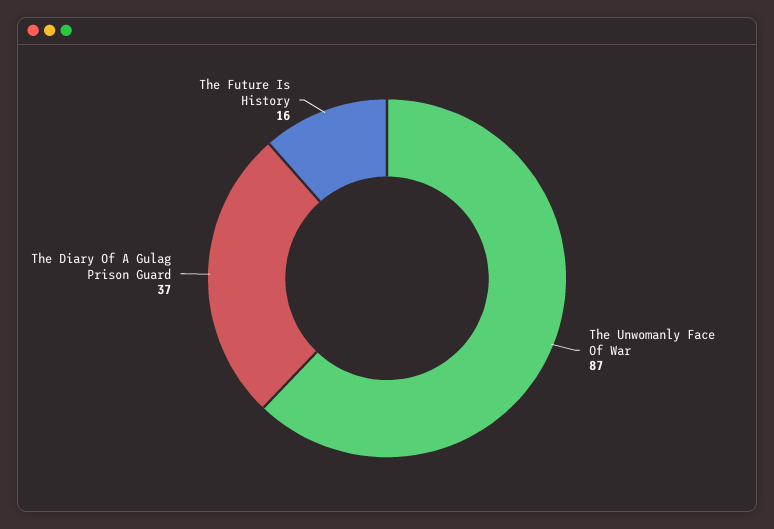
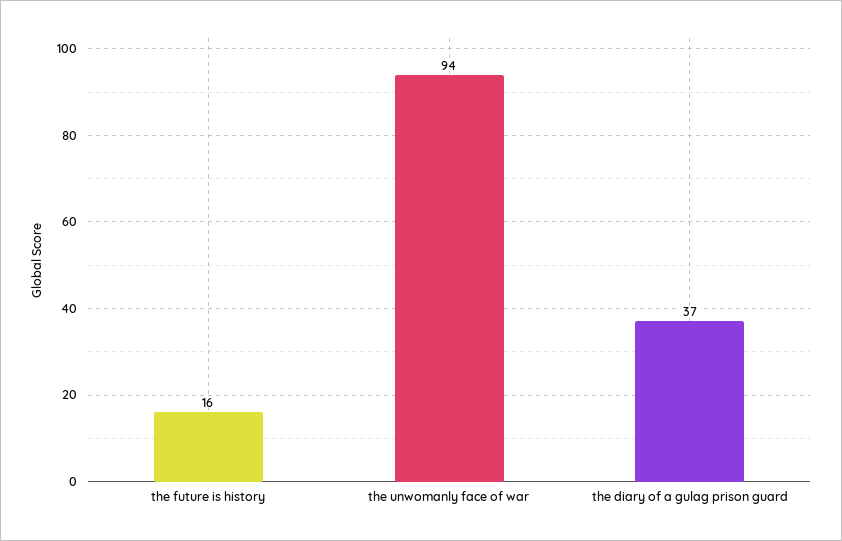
The Unwomanly Face Of War: 87 -> 94

